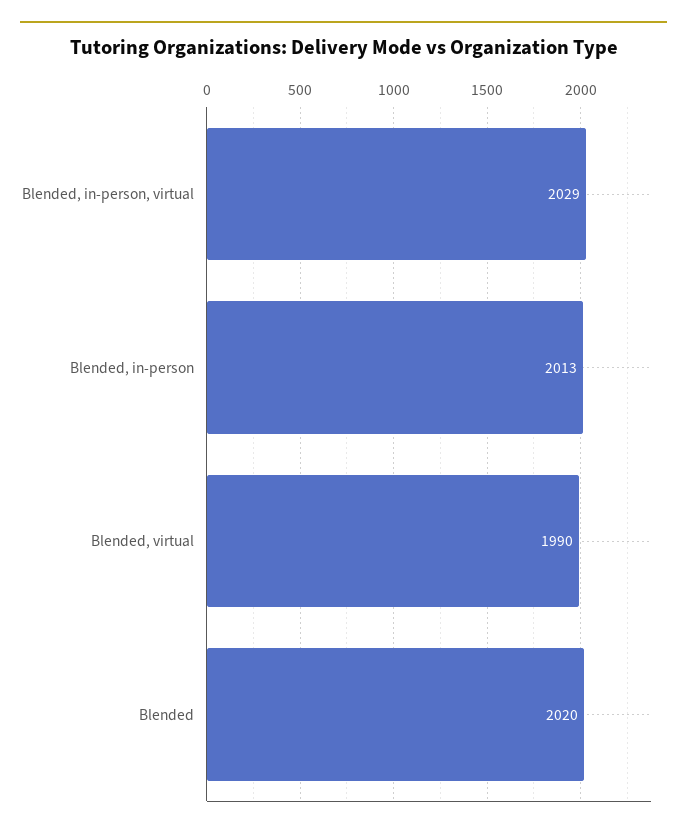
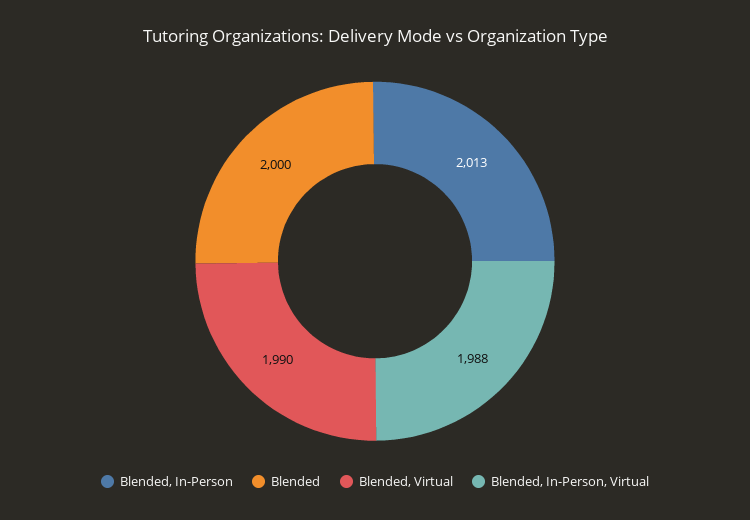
Blended, in-person, virtual: 2029 -> 1988
Blended: 2020 -> 2000

